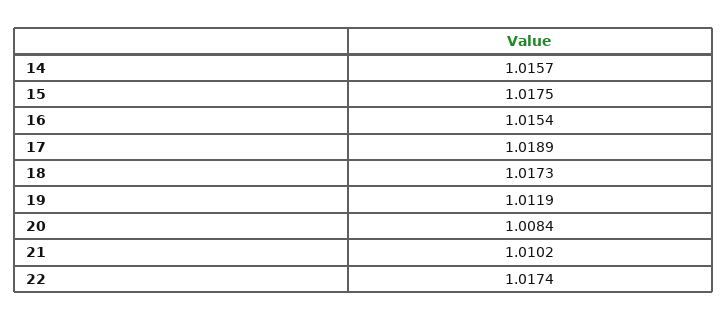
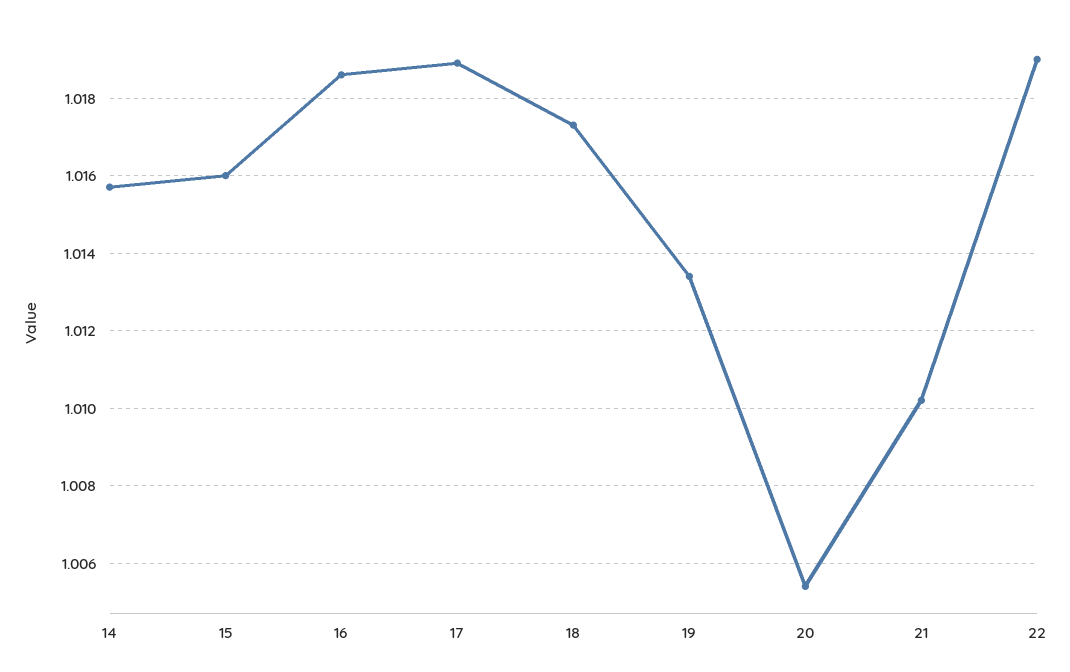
15: 1.0175 -> 1.016
16: 1.0154 -> 1.0185
19: 1.0119 -> 1.0135
20: 1.0084 -> 1.0055
22: 1.0174 -> 1.019

